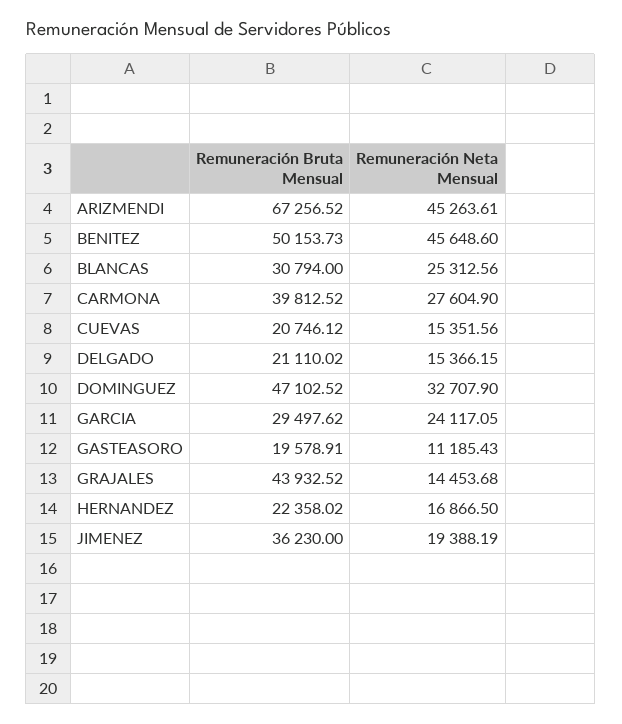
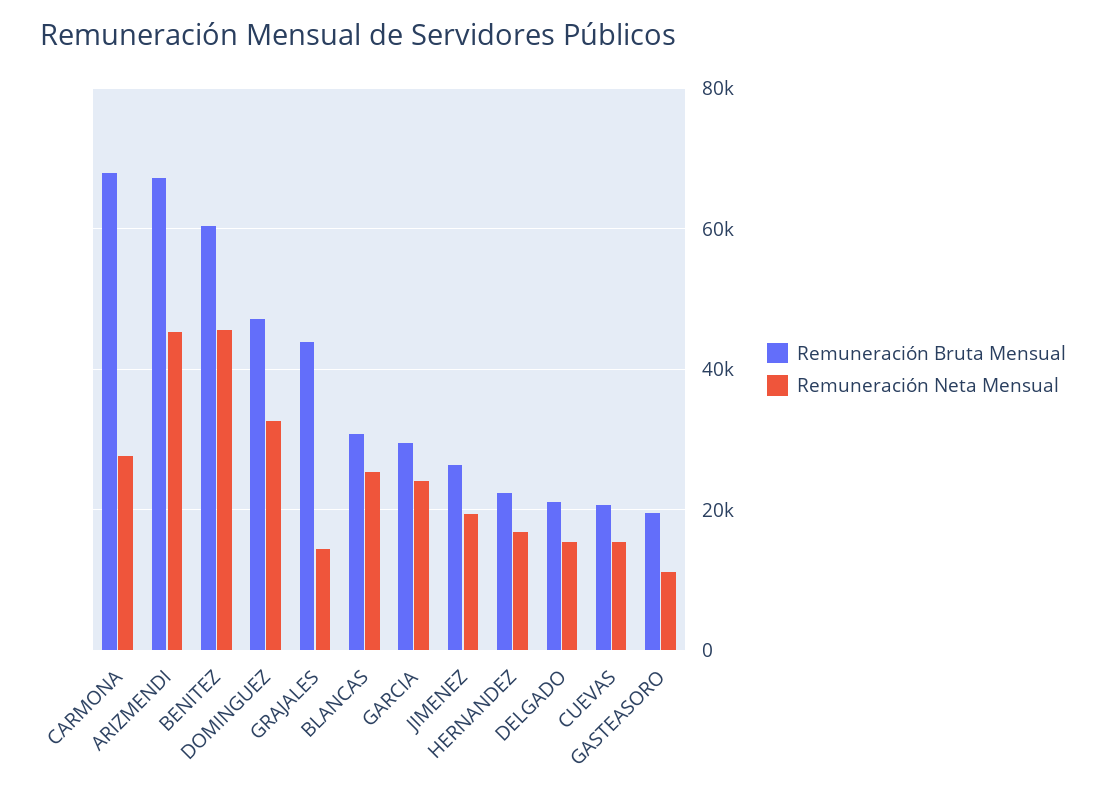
Remuneración Bruta Mensual, BENITEZ: 50153.73 -> 60000
Remuneración Bruta Mensual, CARMONA: 39812.52 -> 68000
Remuneración Bruta Mensual, JIMENEZ: 36230 -> 26000

